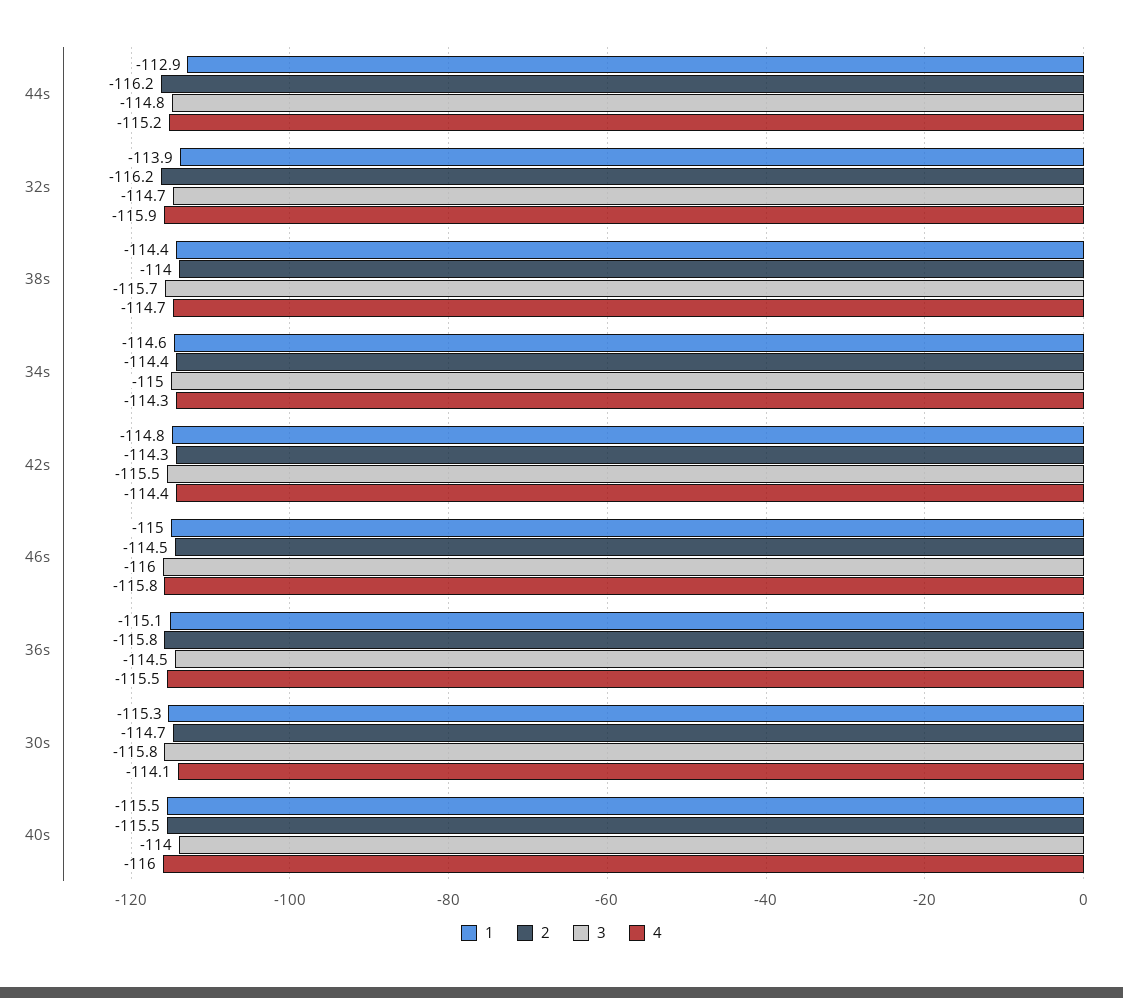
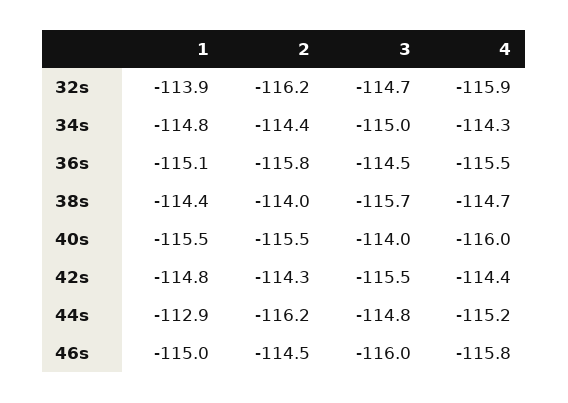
1, 34s: -114.6 -> -114.8
1, 30s: -115.3 -> none
2, 30s: -114.7 -> none
3, 30s: -115.8 -> none
4, 30s: -114.1 -> none

